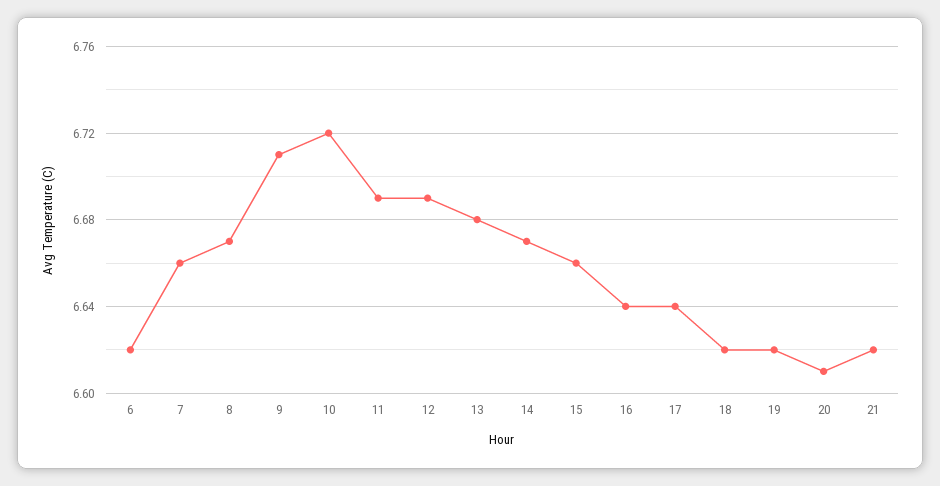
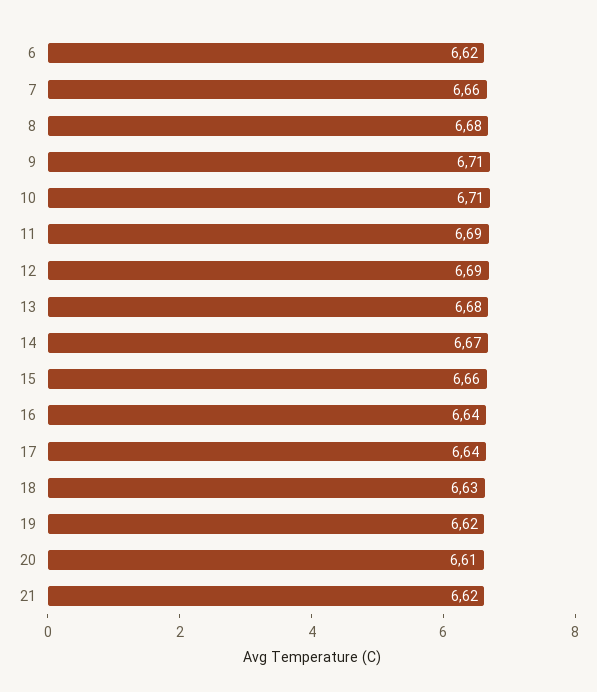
8: 6.67 -> 6.68
10: 6.72 -> 6.71
18: 6.62 -> 6.63

